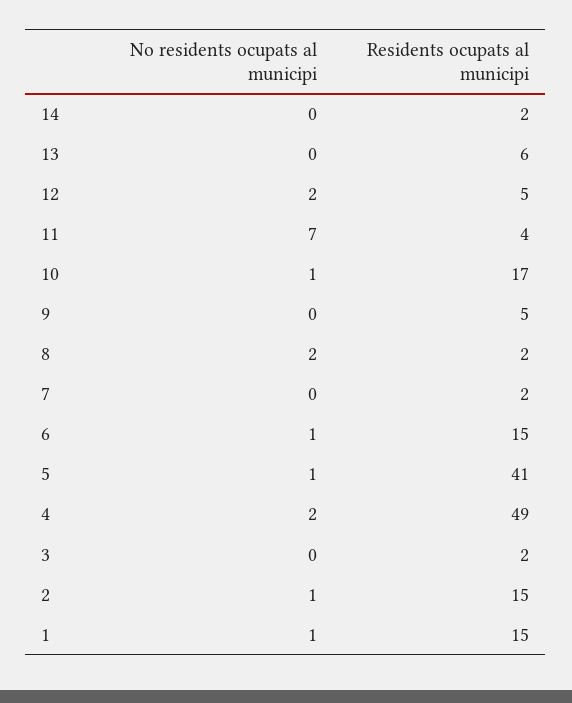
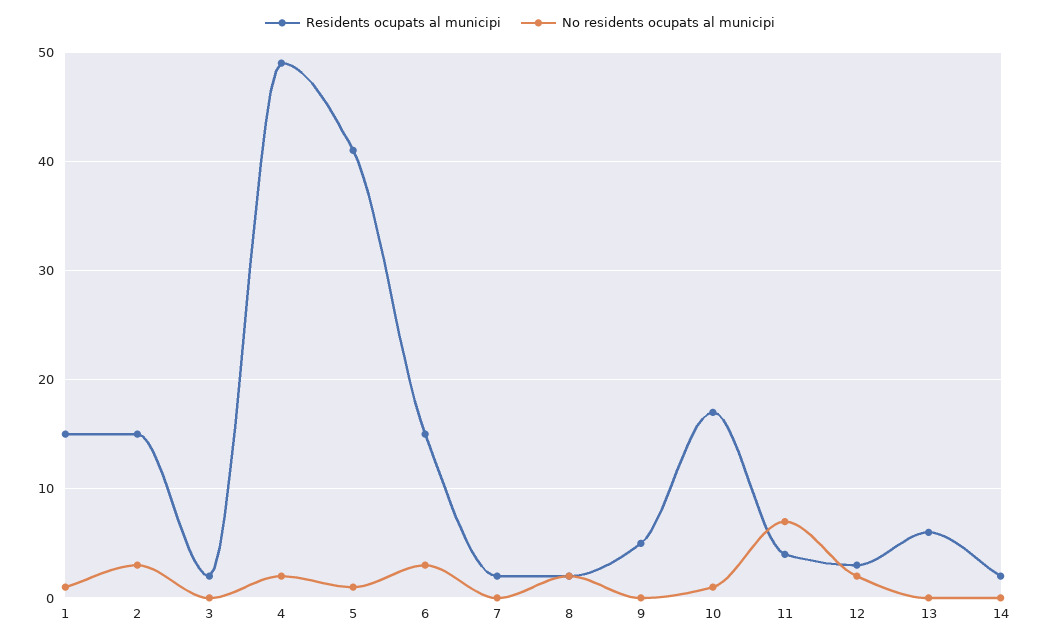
Residents ocupats al municipi, 12: 5 -> 3
No residents ocupats al municipi, 6: 1 -> 3
No residents ocupats al municipi, 2: 1 -> 3

